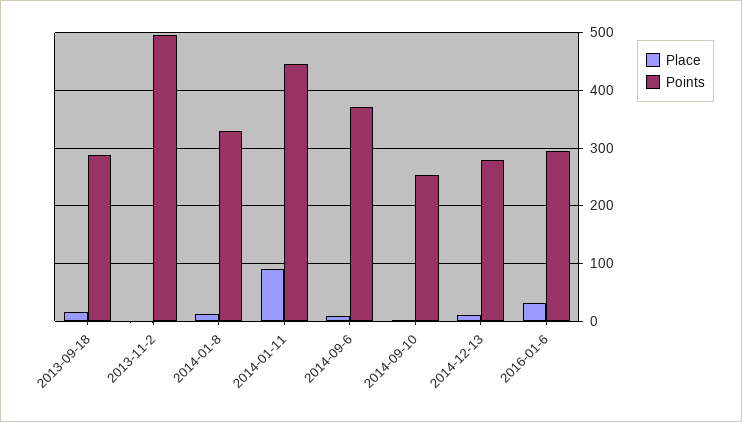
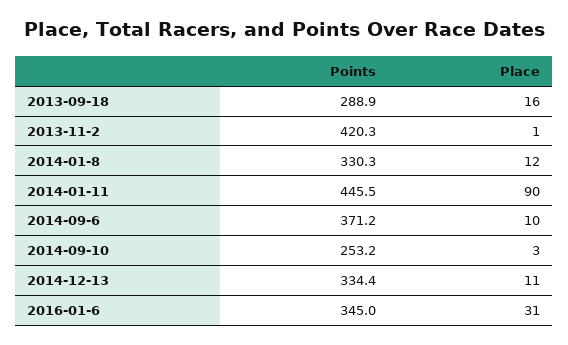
Points, 2013-11-2: 500 -> 420.3
Points, 2014-12-13: 280 -> 334.4
Points, 2016-01-6: 300 -> 345

